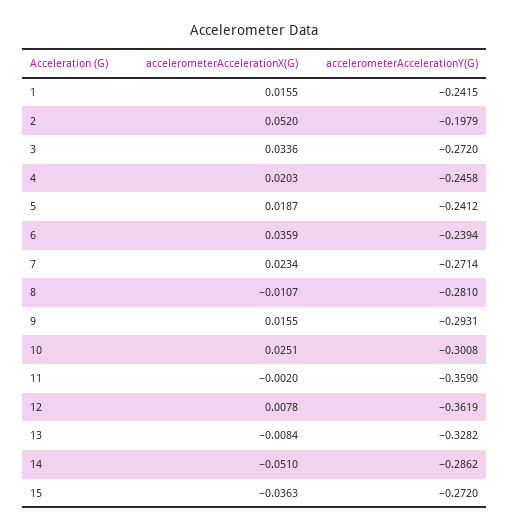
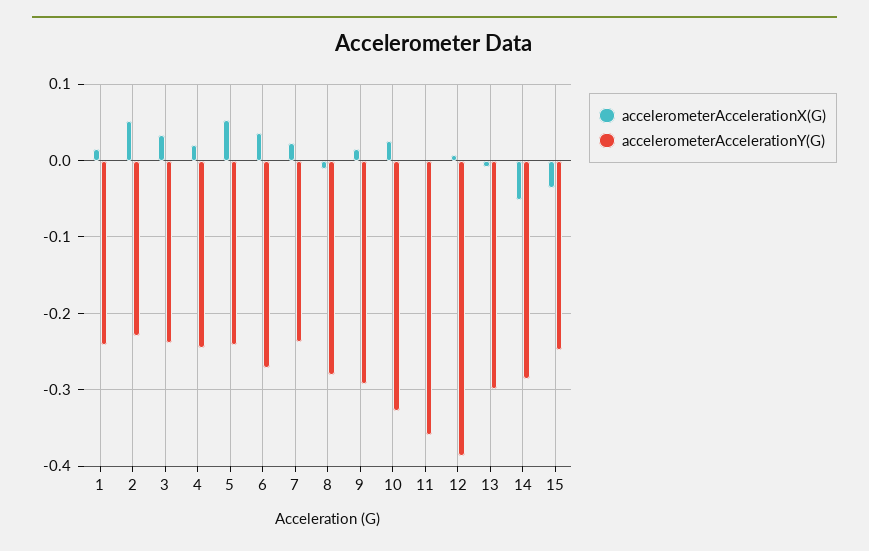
accelerometerAccelerationY(G), 2: -0.1979 -> -0.23
accelerometerAccelerationY(G), 3: -0.272 -> -0.24
accelerometerAccelerationX(G), 5: 0.0187 -> 0.05
accelerometerAccelerationY(G), 6: -0.2394 -> -0.27
accelerometerAccelerationY(G), 7: -0.2714 -> -0.24
accelerometerAccelerationY(G), 10: -0.3008 -> -0.33
accelerometerAccelerationY(G), 12: -0.3619 -> -0.39
accelerometerAccelerationY(G), 13: -0.3282 -> -0.3
accelerometerAccelerationY(G), 15: -0.272 -> -0.25

